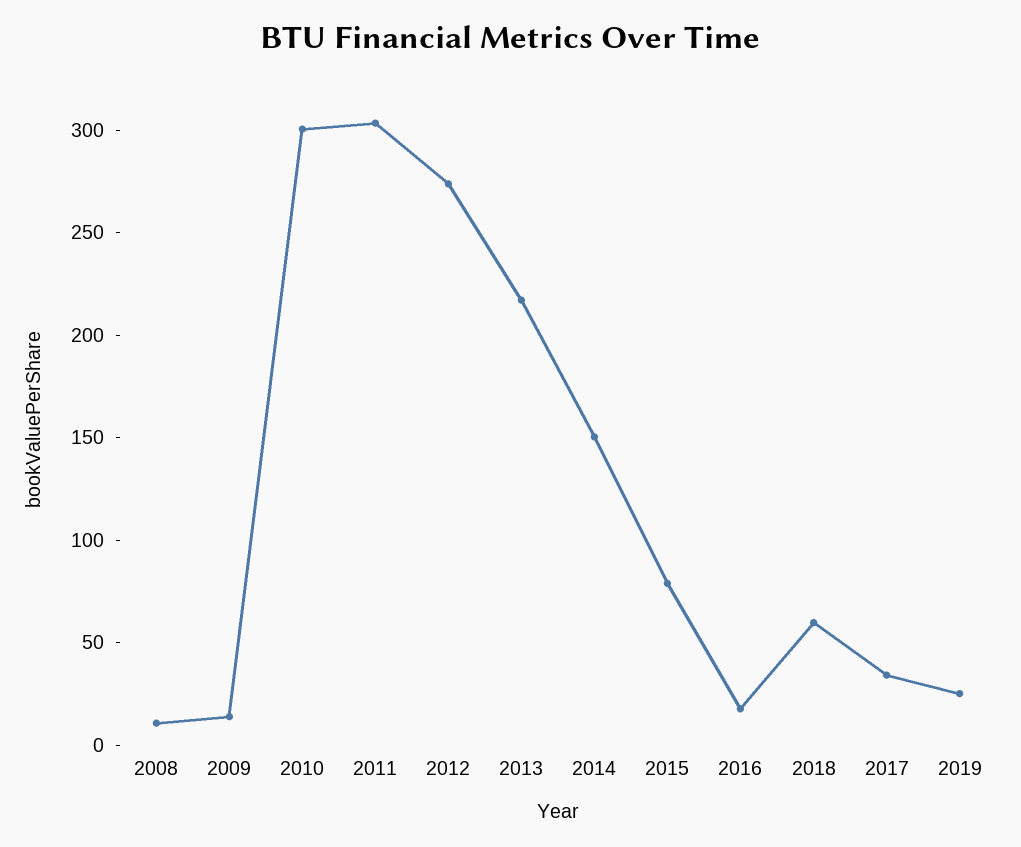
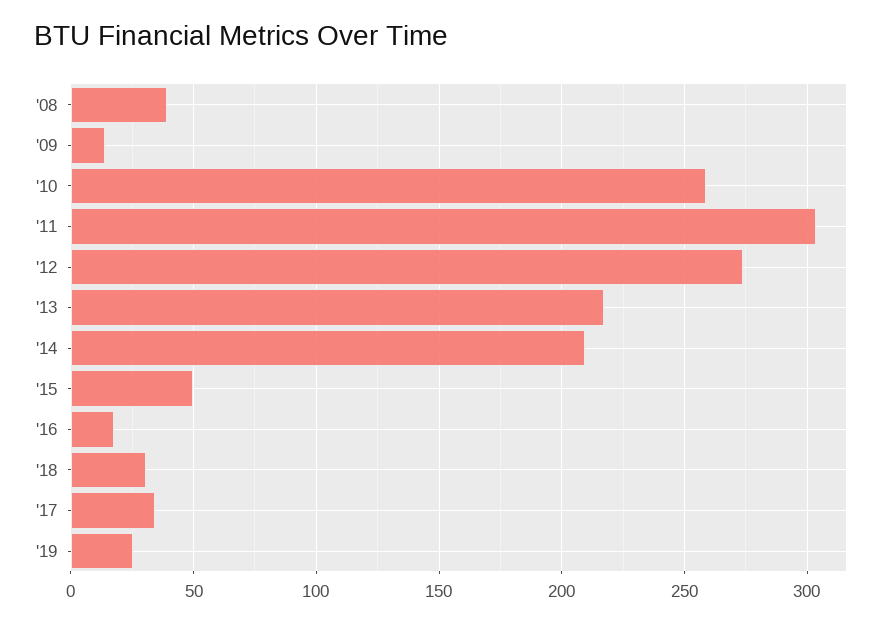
2008: 10 -> 40
2010: 300 -> 260
2014: 150 -> 210
2015: 80 -> 50
2018: 60 -> 30

